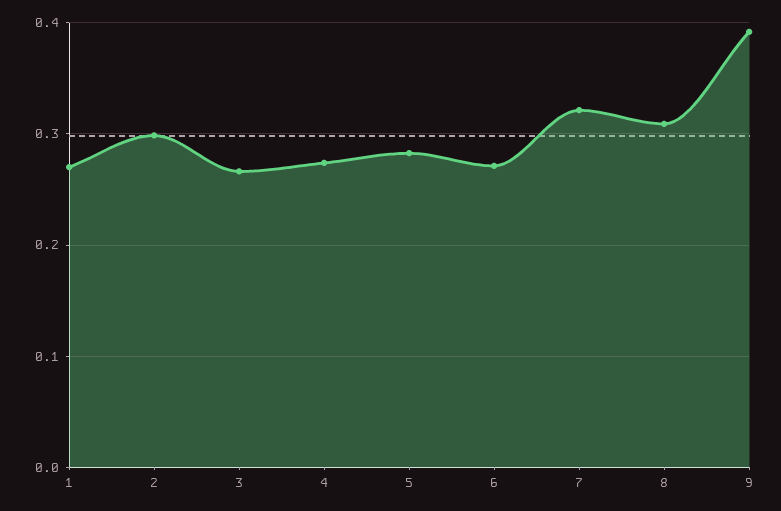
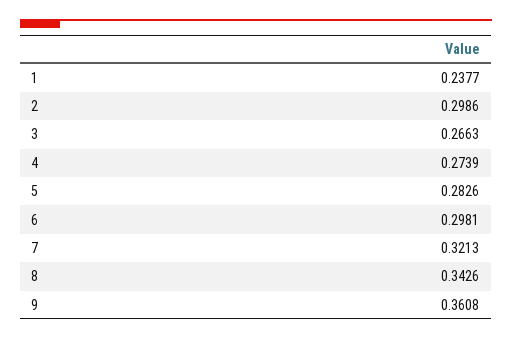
1: 0.27 -> 0.2377
6: 0.27 -> 0.2981
8: 0.31 -> 0.3426
9: 0.39 -> 0.3608

